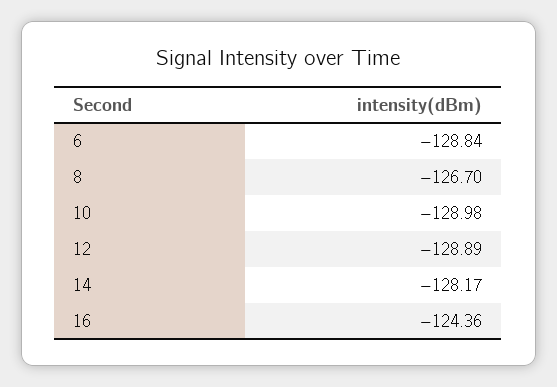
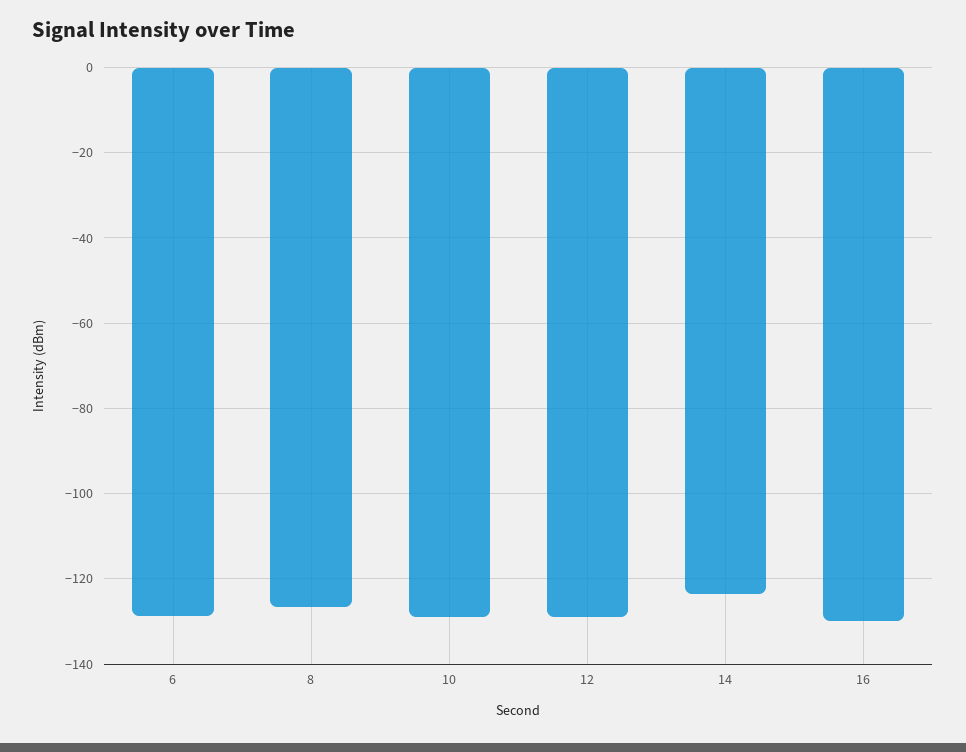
14: -128.17 -> -124
16: -124.36 -> -130

